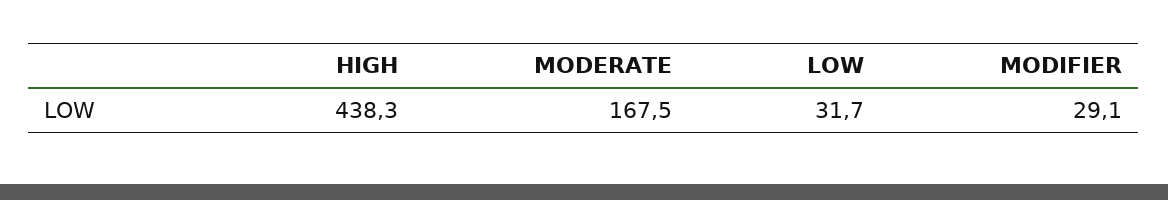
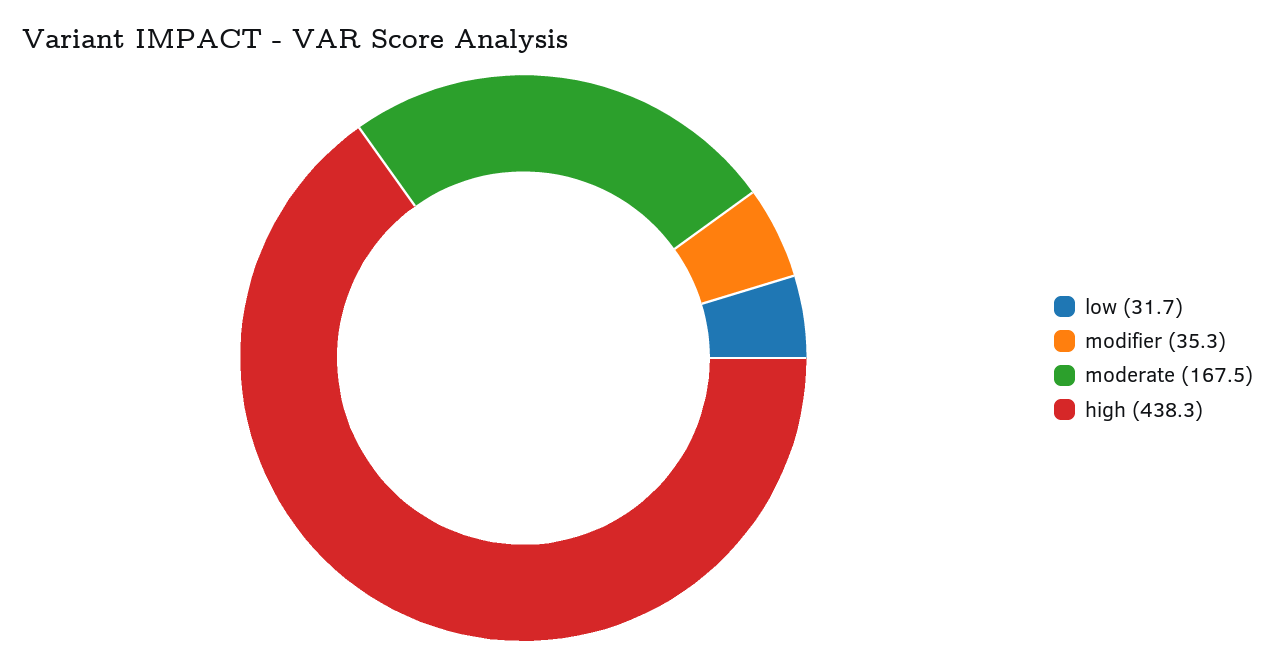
MODIFIER: 29.1 -> 35.3

